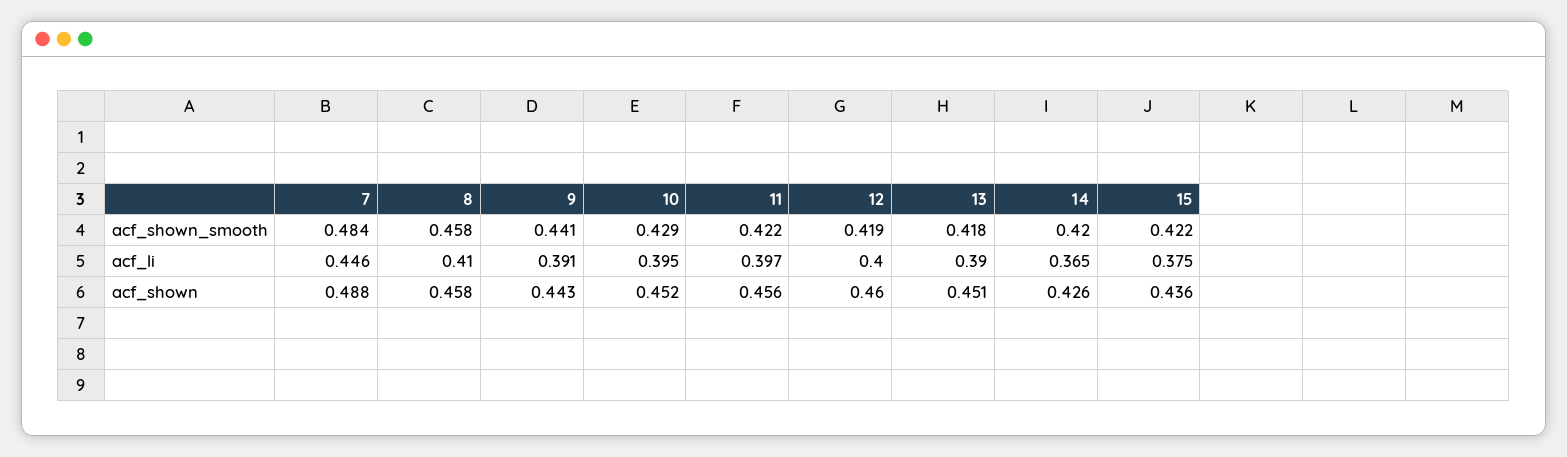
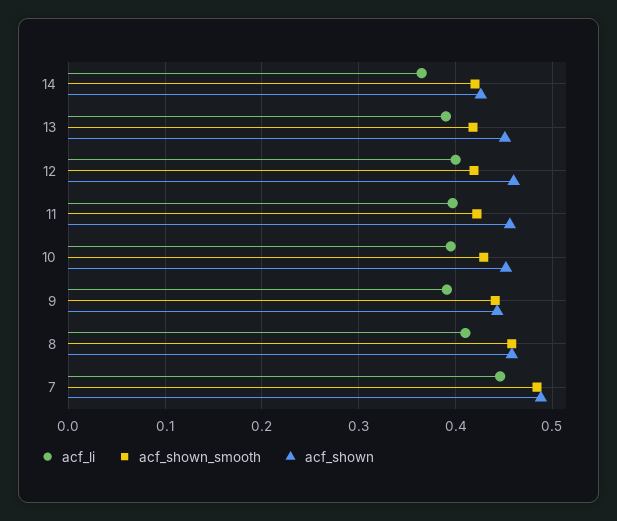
acf_shown_smooth, 15: 0.422 -> none
acf_li, 15: 0.375 -> none
acf_shown, 15: 0.436 -> none

